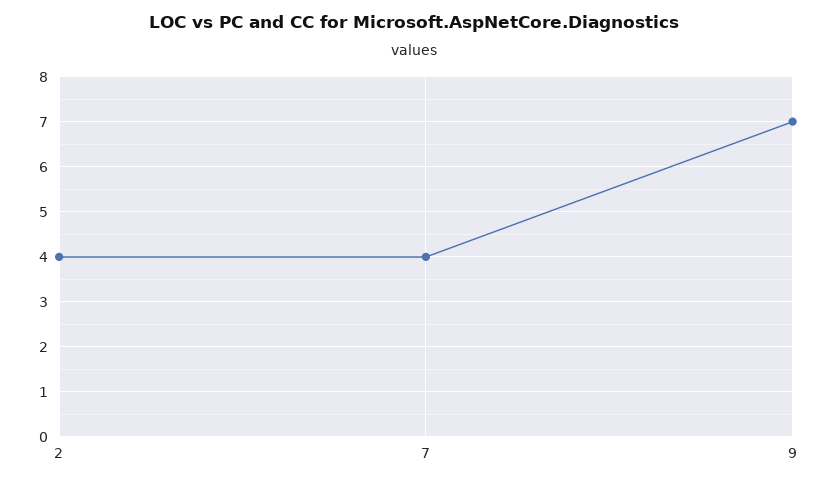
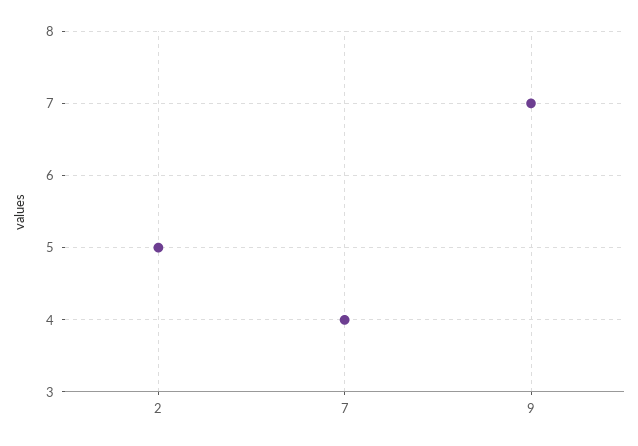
2: 4 -> 5

